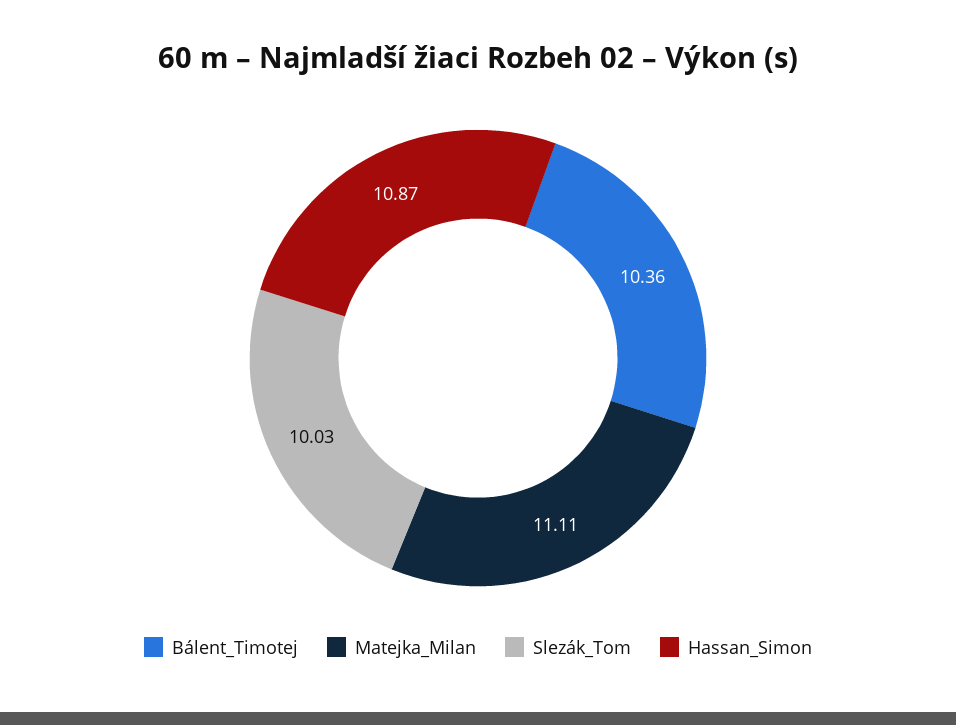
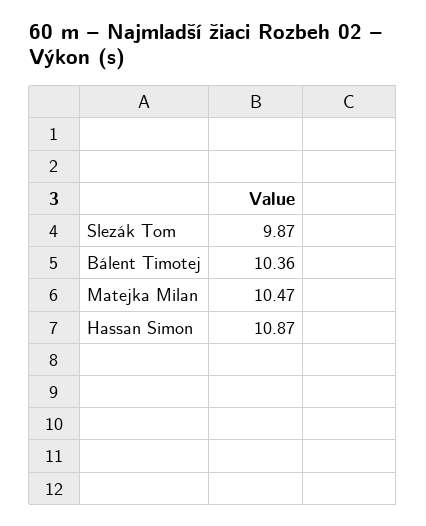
Matejka_Milan: 11.11 -> 10.47
Slezák_Tom: 10.03 -> 9.87

